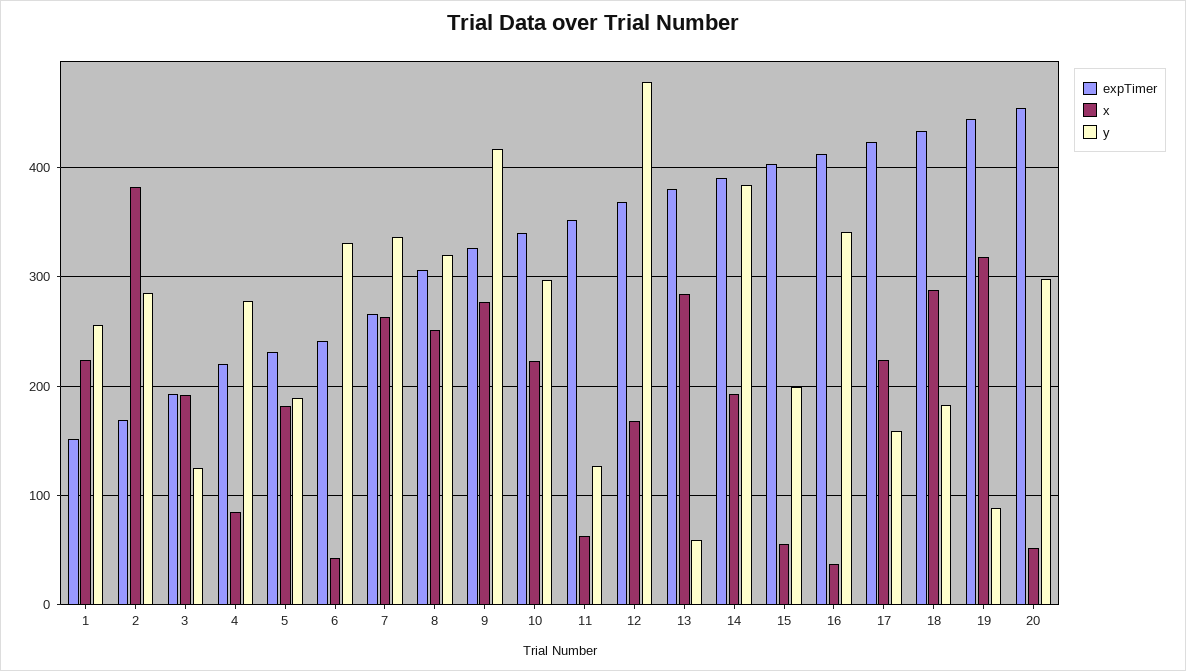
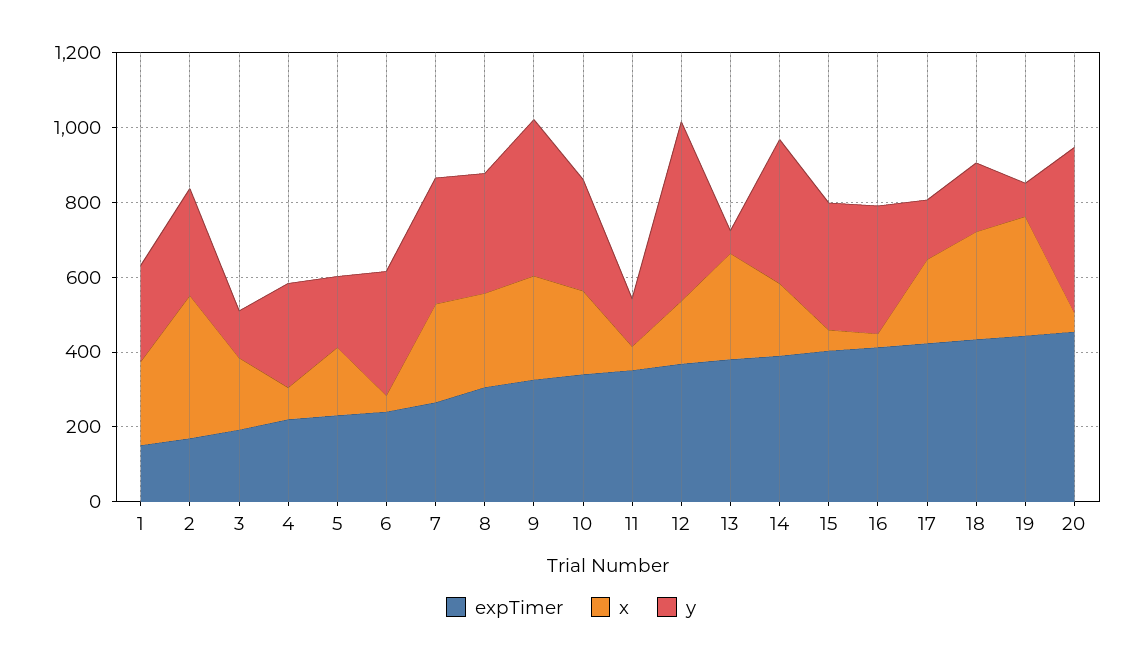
y, 15: 200 -> 350
y, 20: 300 -> 450

